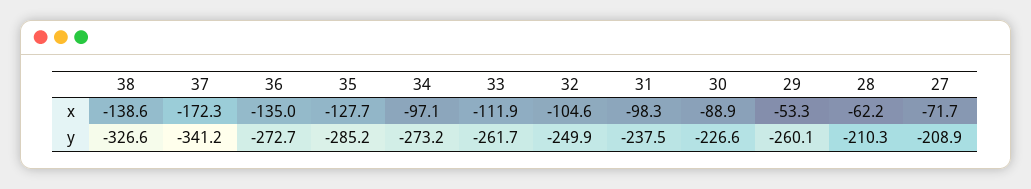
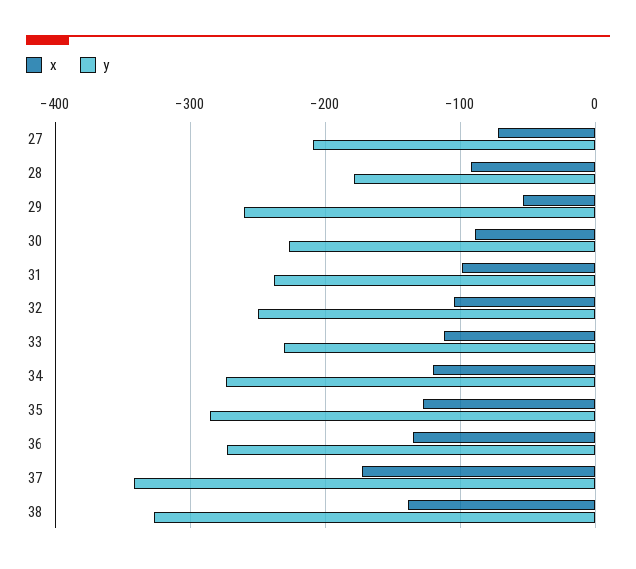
x, 34: -97.1 -> -120
x, 28: -62.2 -> -90
y, 33: -261.7 -> -230
y, 28: -210.3 -> -180

